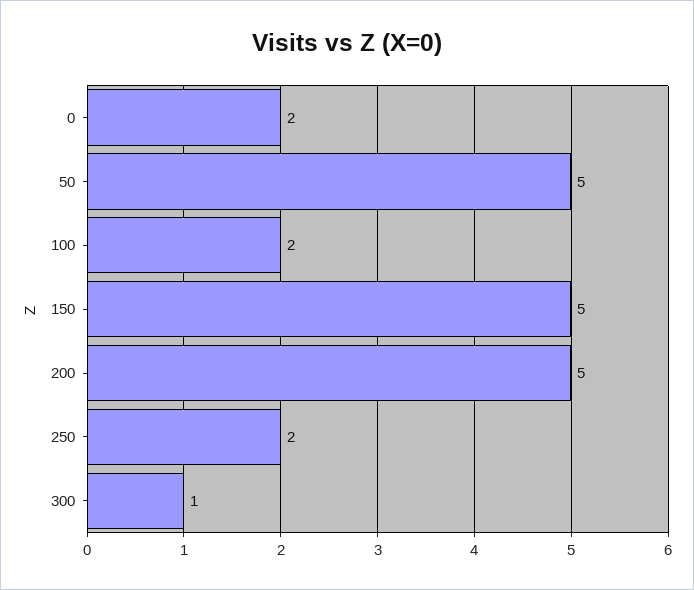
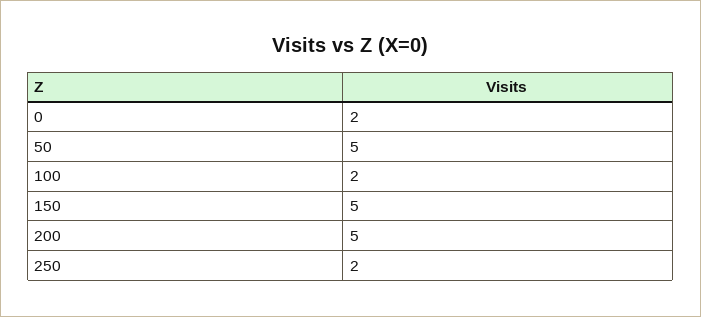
300: 1 -> none

